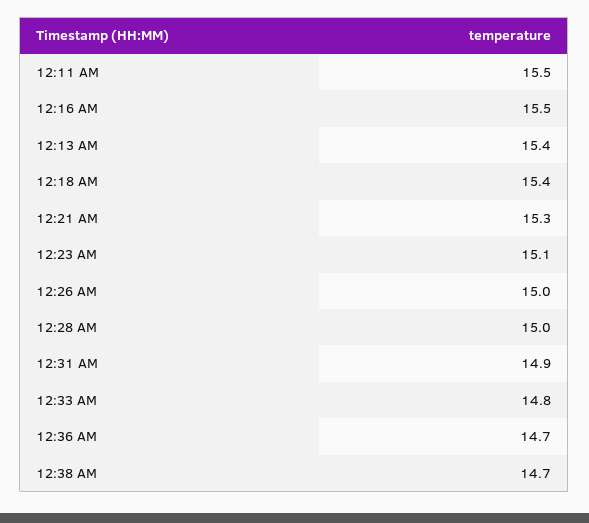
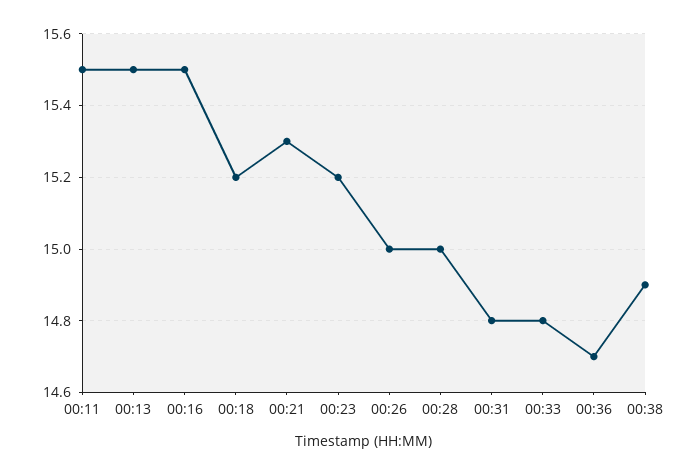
12:13 AM: 15.4 -> 15.5
12:18 AM: 15.4 -> 15.2
12:23 AM: 15.1 -> 15.2
12:31 AM: 14.9 -> 14.8
12:38 AM: 14.7 -> 14.9

